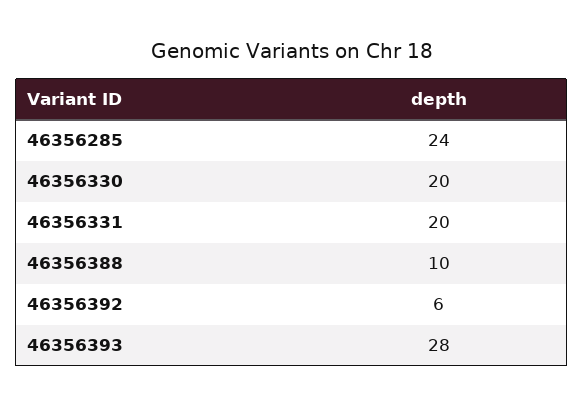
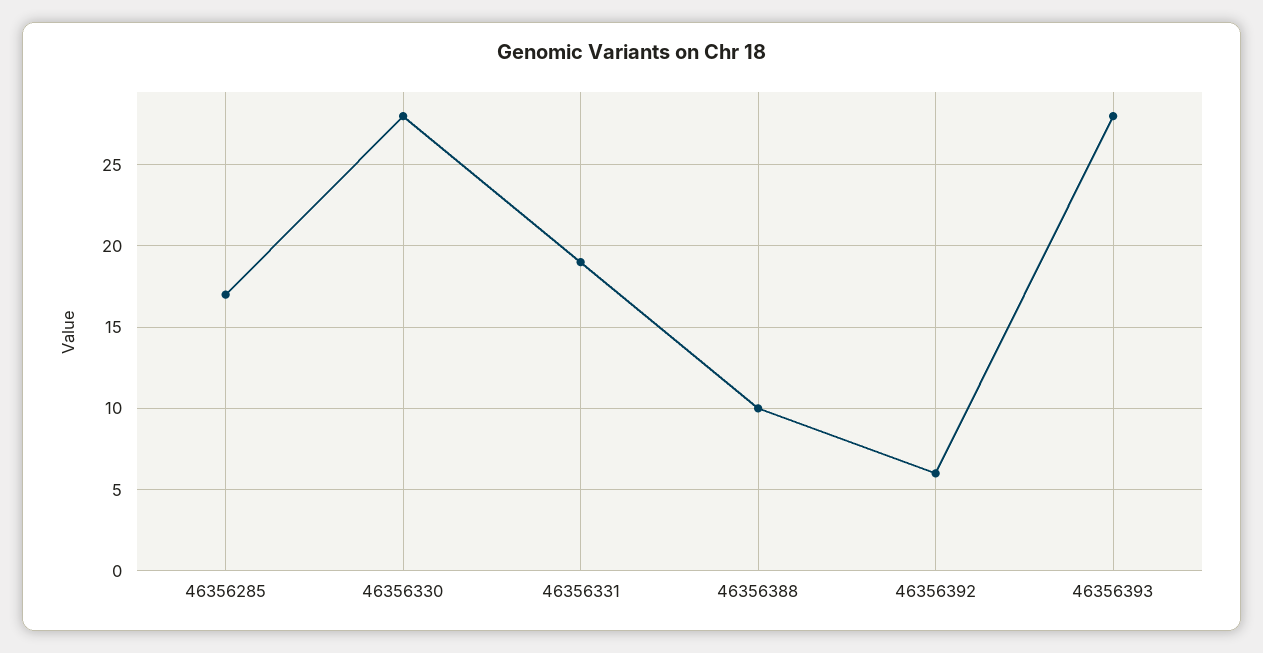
46356285: 24 -> 17
46356330: 20 -> 28
46356331: 20 -> 19

